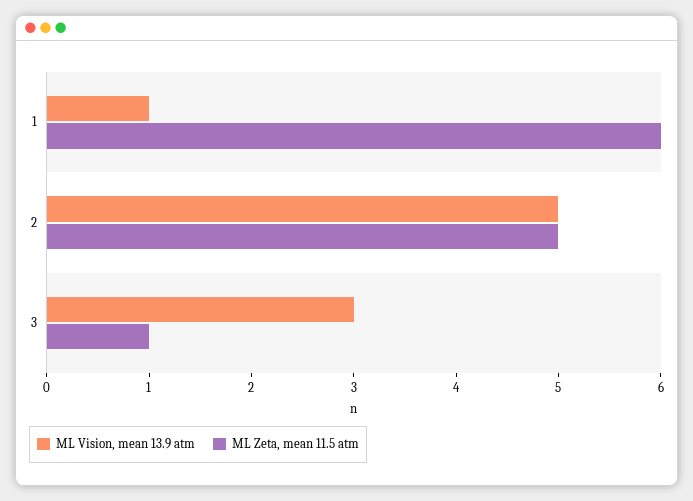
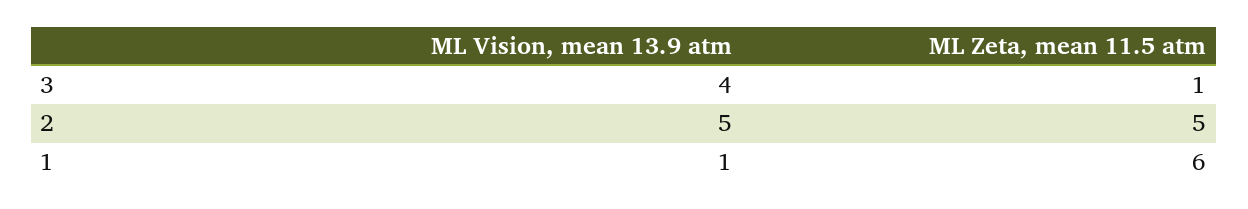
ML Vision, mean 13.9 atm, 3: 3 -> 4

